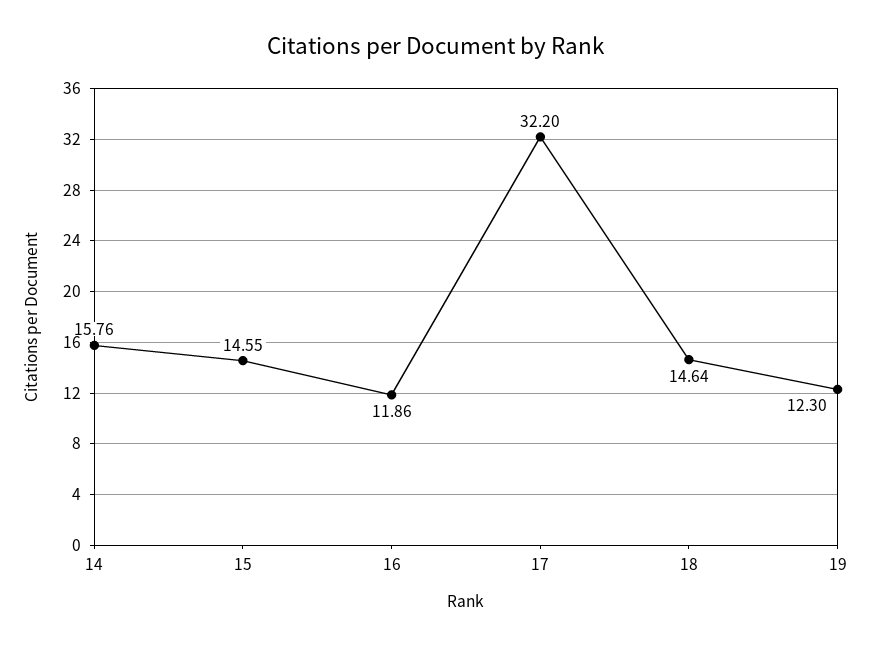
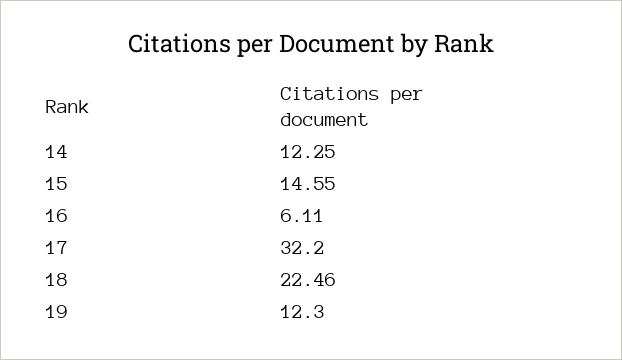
14: 15.76 -> 12.25
16: 11.86 -> 6.11
18: 14.64 -> 22.46

